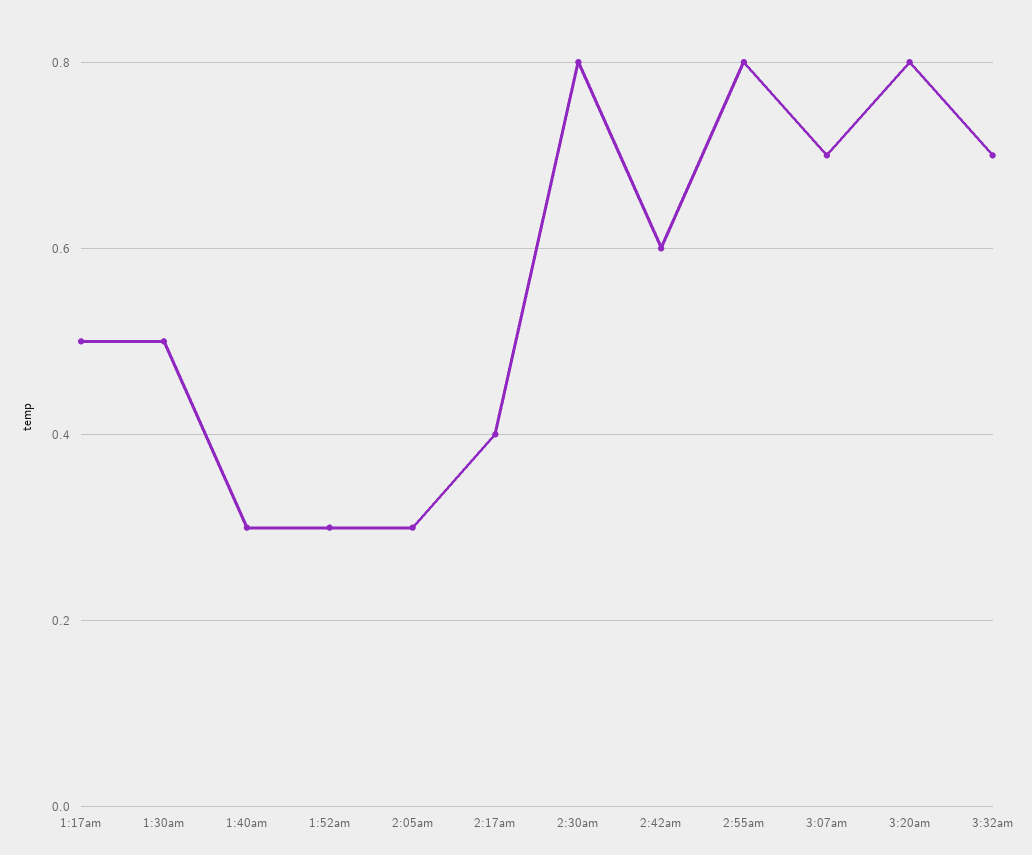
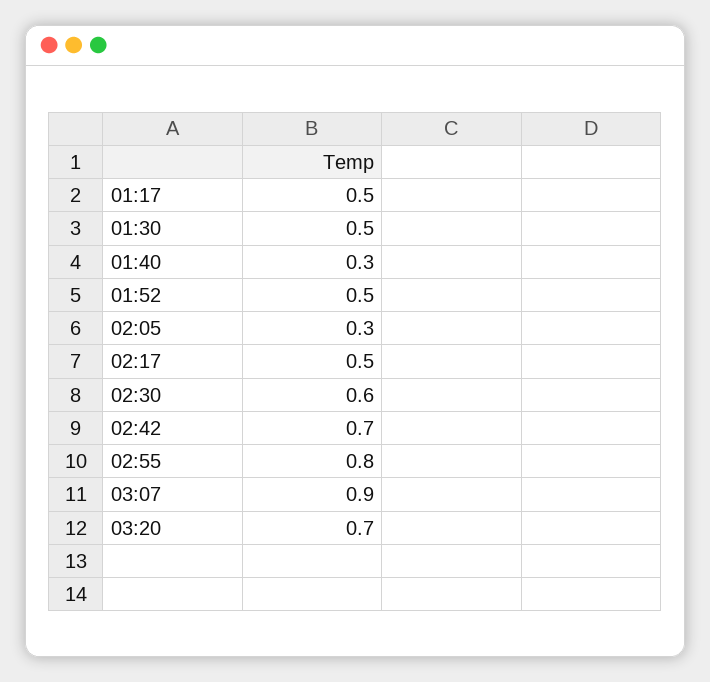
1:52am: 0.3 -> 0.5
2:17am: 0.4 -> 0.5
2:30am: 0.8 -> 0.6
2:42am: 0.6 -> 0.7
3:07am: 0.7 -> 0.9
3:20am: 0.8 -> 0.7
3:32am: 0.7 -> none

